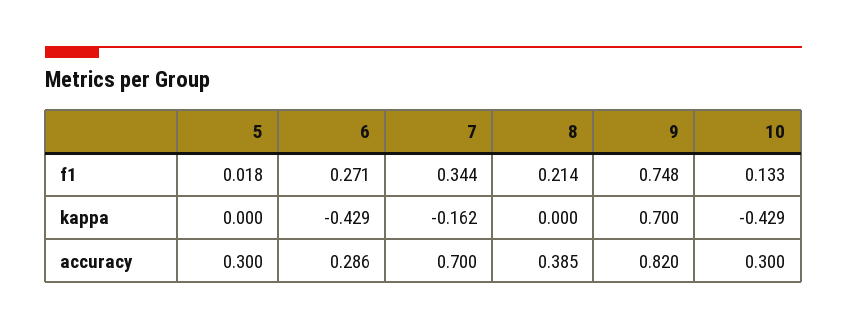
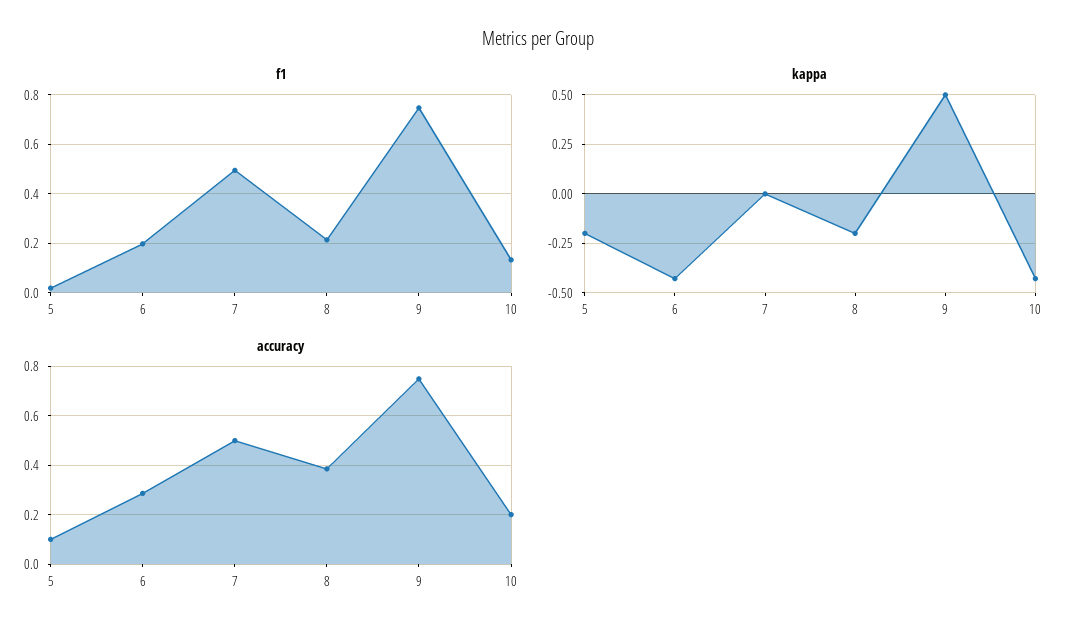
f1, 6: 0.271 -> 0.2
f1, 7: 0.344 -> 0.5
kappa, 5: 0 -> -0.2
kappa, 7: -0.162 -> 0
kappa, 8: 0 -> -0.2
kappa, 9: 0.7 -> 0.5
accuracy, 5: 0.3 -> 0.1
accuracy, 7: 0.7 -> 0.5
accuracy, 9: 0.82 -> 0.75
accuracy, 10: 0.3 -> 0.2

